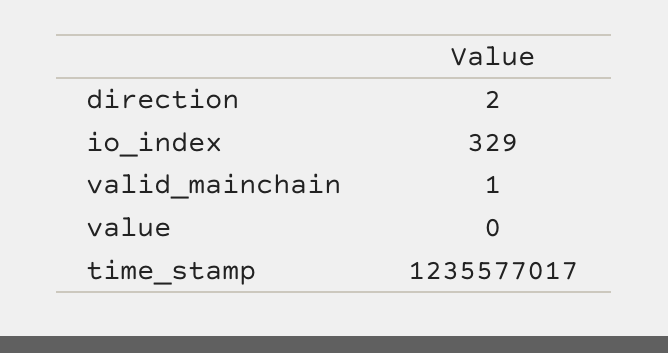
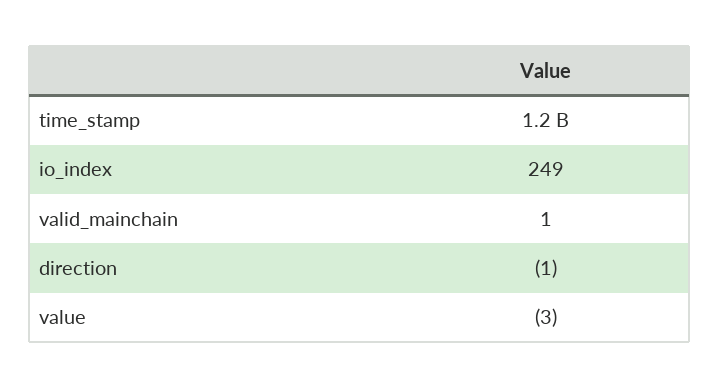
direction: 2 -> -1
io_index: 329 -> 249
value: 0 -> -3

